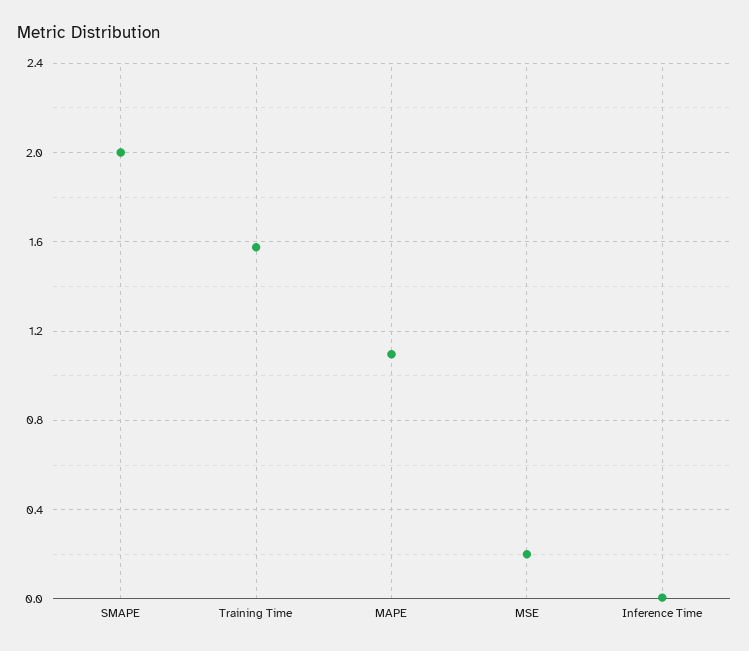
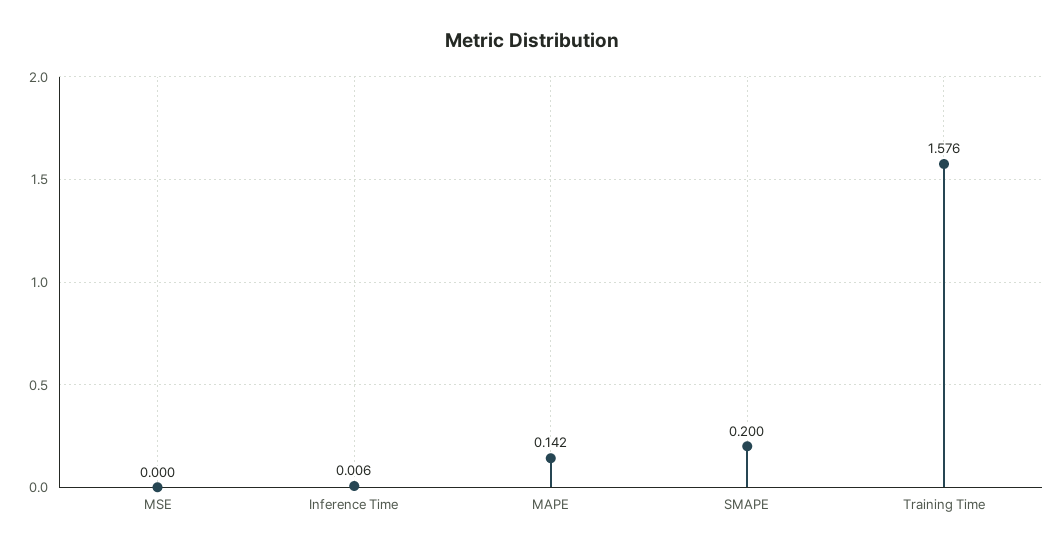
SMAPE: 2 -> 0.2
MAPE: 1.1 -> 0.142
MSE: 0.2 -> 0

